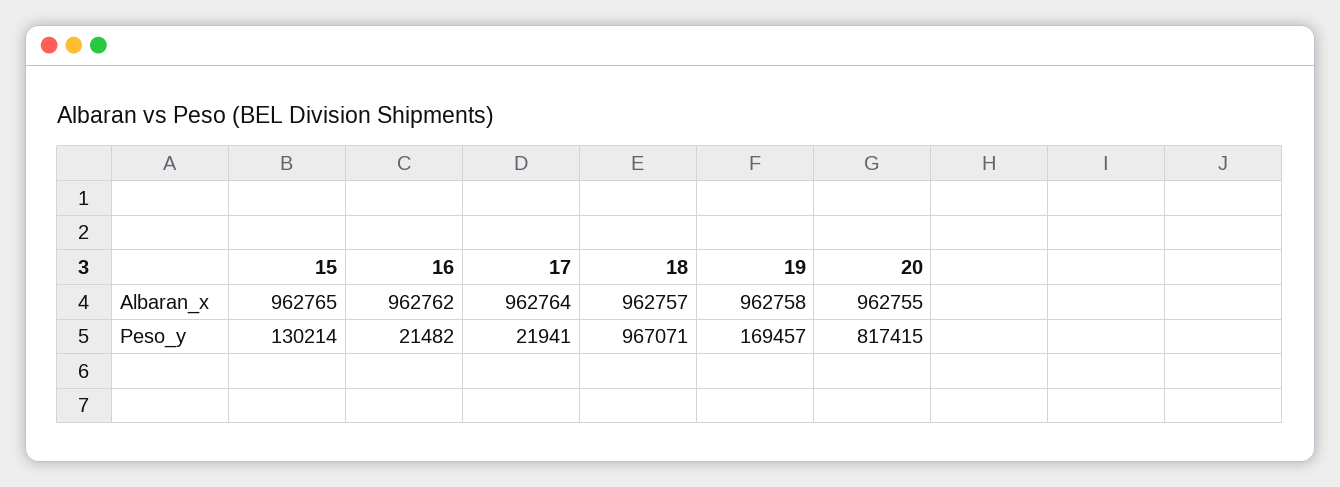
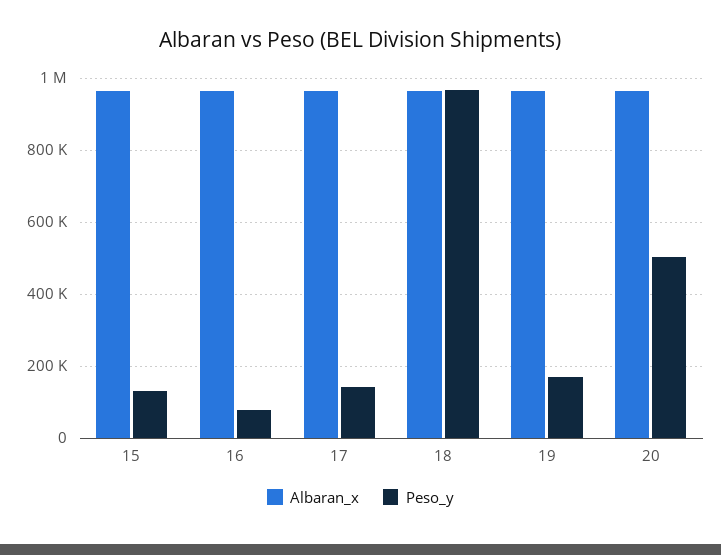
Peso_y, 16: 21482 -> 80000
Peso_y, 17: 21941 -> 140000
Peso_y, 20: 817415 -> 500000

